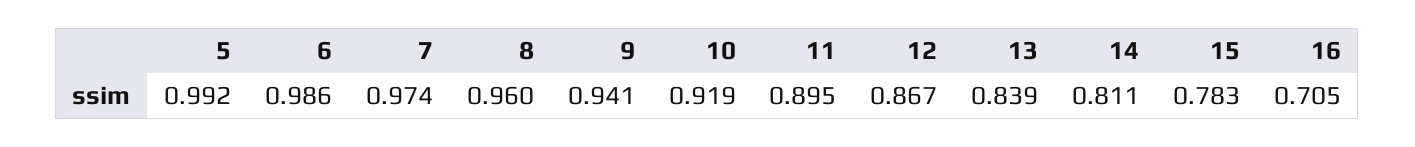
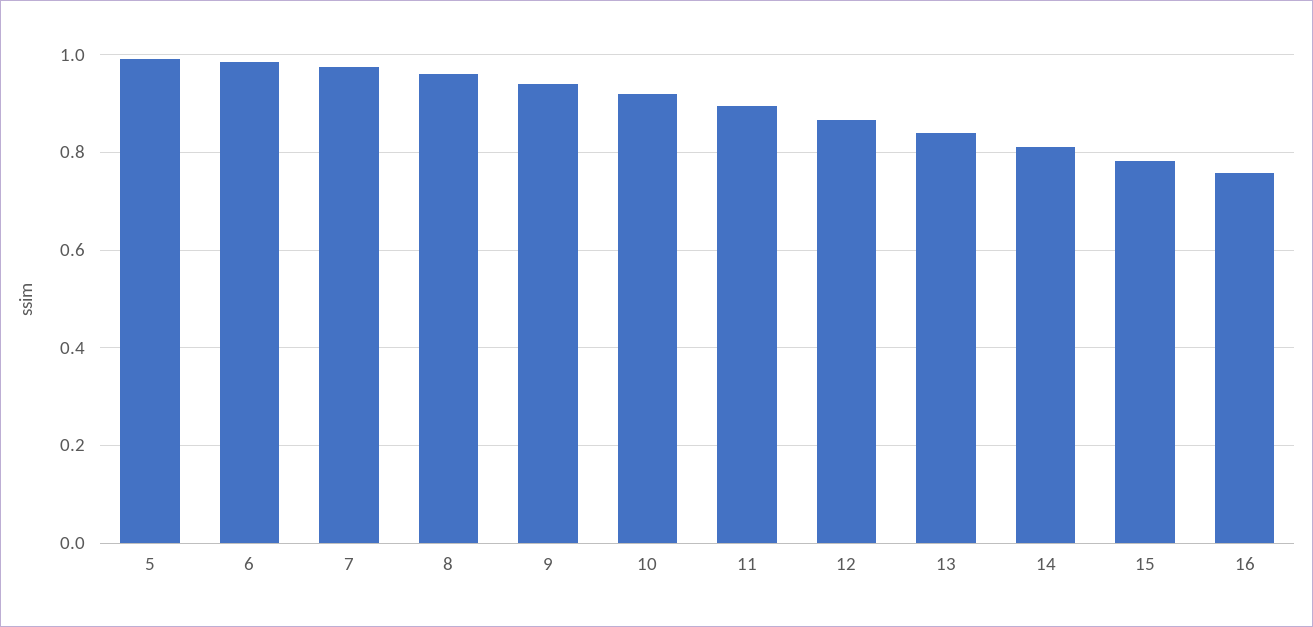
16: 0.705 -> 0.76

